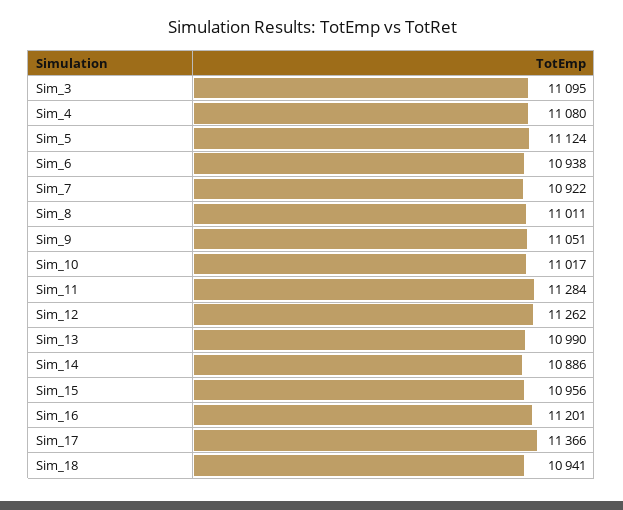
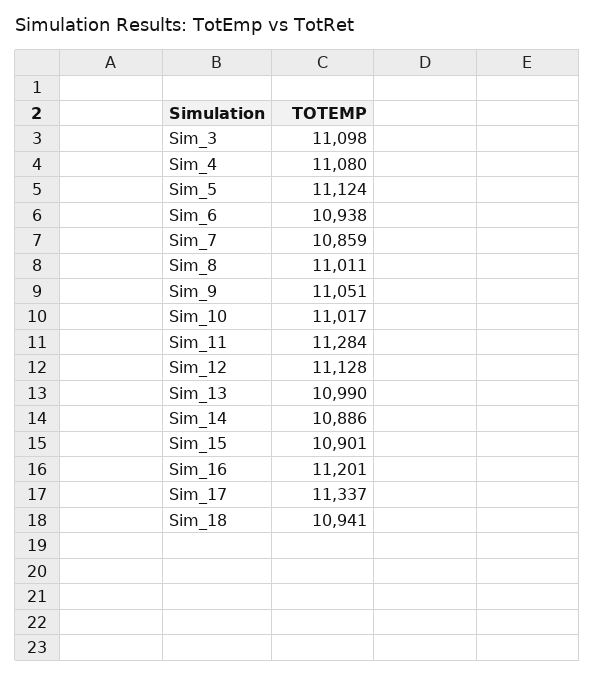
Sim_3: 11095 -> 11098
Sim_7: 10922 -> 10859
Sim_12: 11262 -> 11128
Sim_15: 10956 -> 10901
Sim_17: 11366 -> 11337

